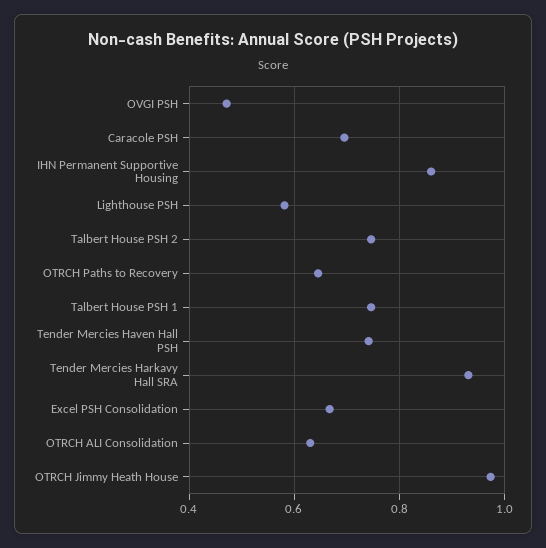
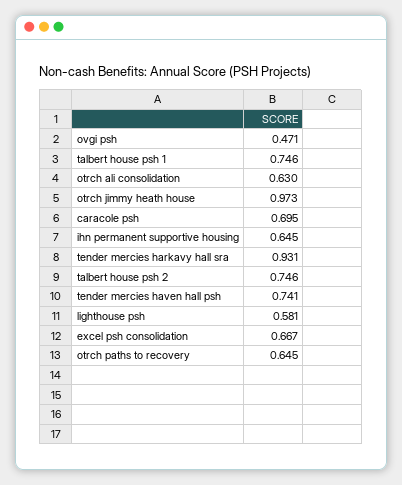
IHN Permanent Supportive Housing: 0.86 -> 0.645

